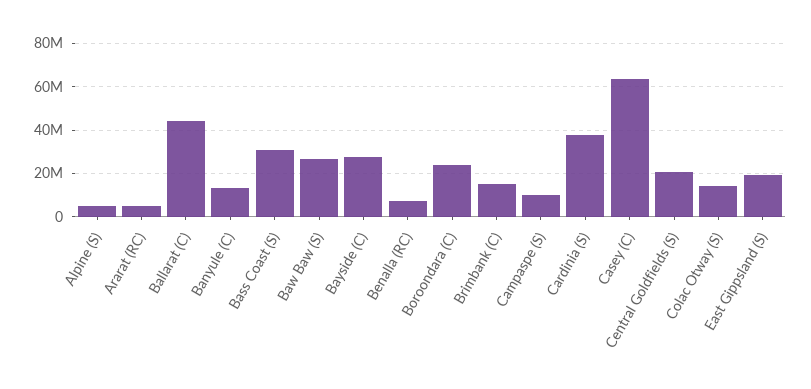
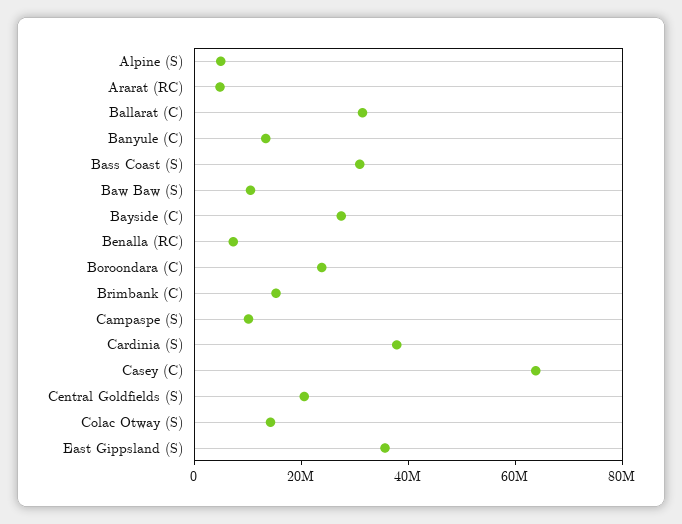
Ballarat (C): 45000000 -> 30000000
Baw Baw (S): 25000000 -> 10000000
East Gippsland (S): 20000000 -> 35000000

